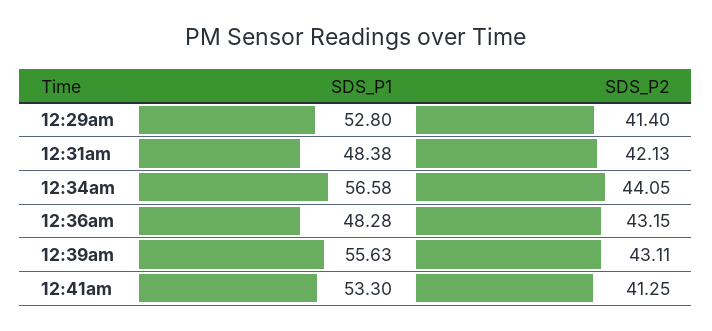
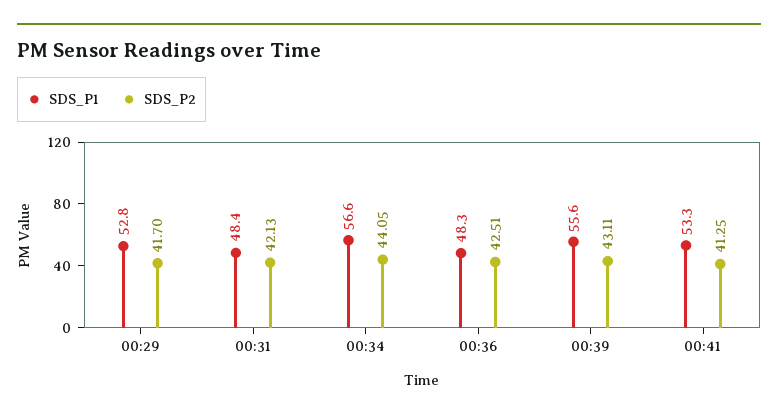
SDS_P2, 12:29am: 41.4 -> 41.7
SDS_P2, 12:36am: 43.15 -> 42.51

